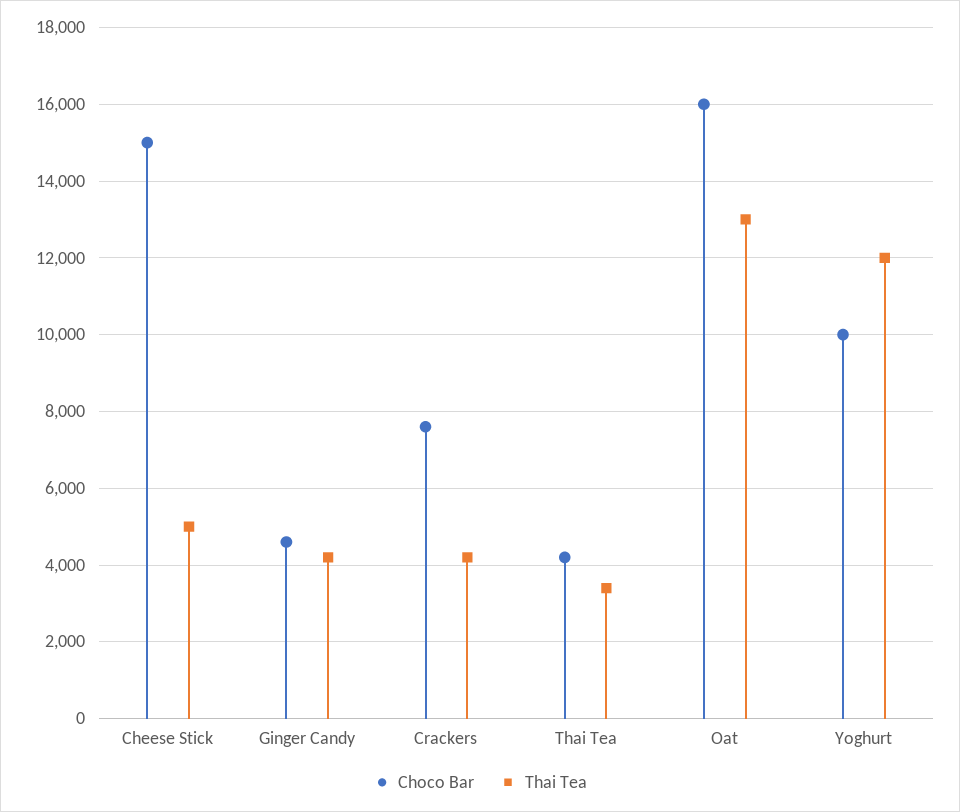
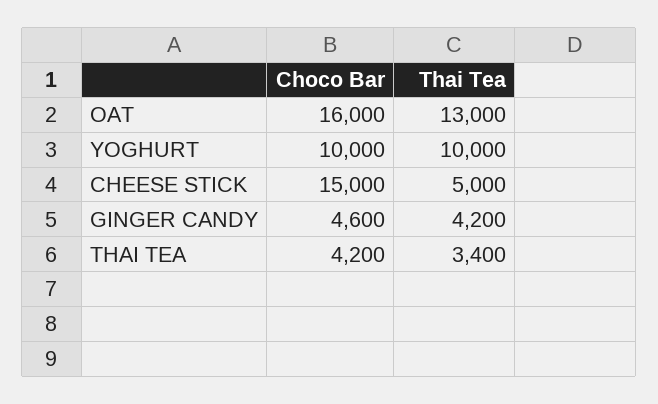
Choco Bar, Crackers: 7600 -> none
Thai Tea, Crackers: 4200 -> none
Thai Tea, Yoghurt: 12000 -> 10000

